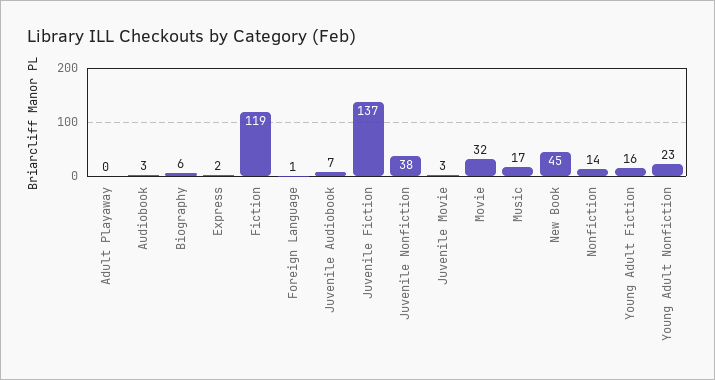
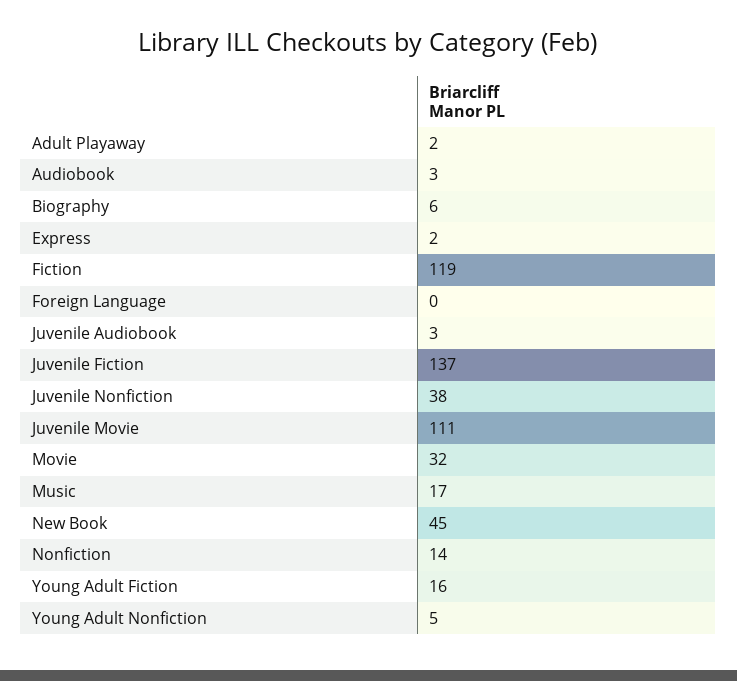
Adult Playaway: 0 -> 2
Foreign Language: 1 -> 0
Juvenile Audiobook: 7 -> 3
Juvenile Movie: 3 -> 111
Young Adult Nonfiction: 23 -> 5

